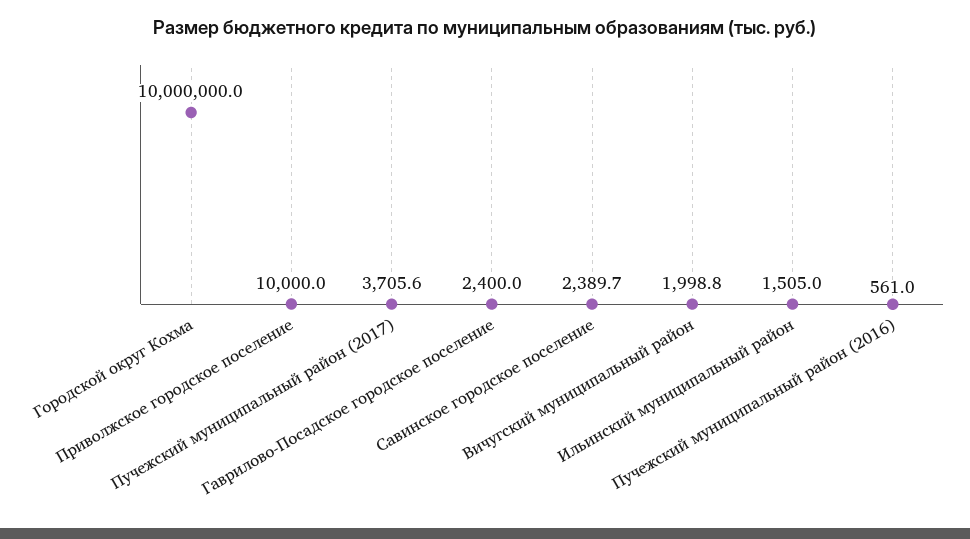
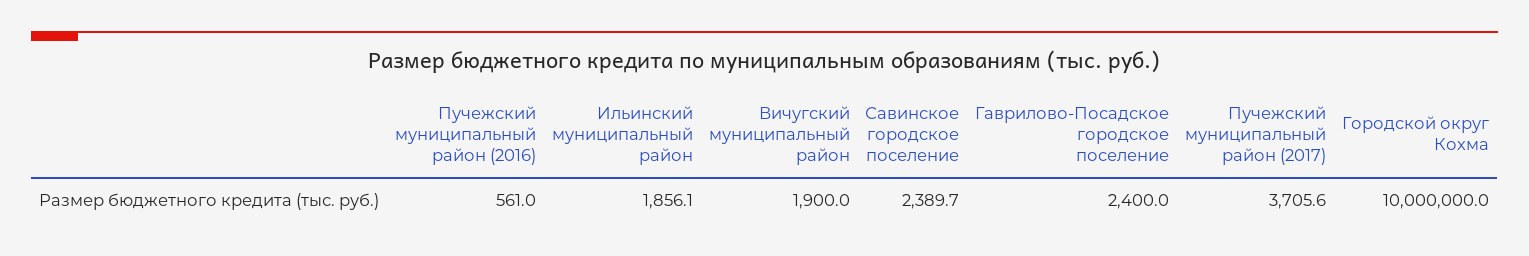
Приволжское городское поселение: 10000 -> none
Вичугский муниципальный район: 1998.8 -> 1900
Ильинский муниципальный район: 1505 -> 1856.1

